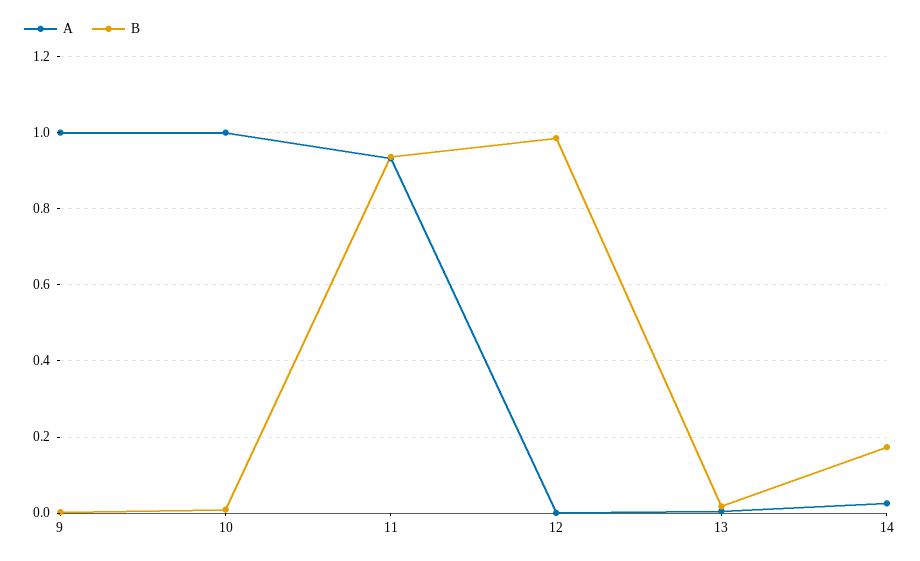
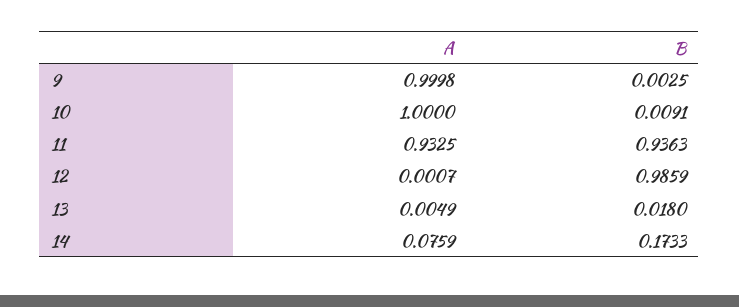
A, 14: 0.02 -> 0.0759

